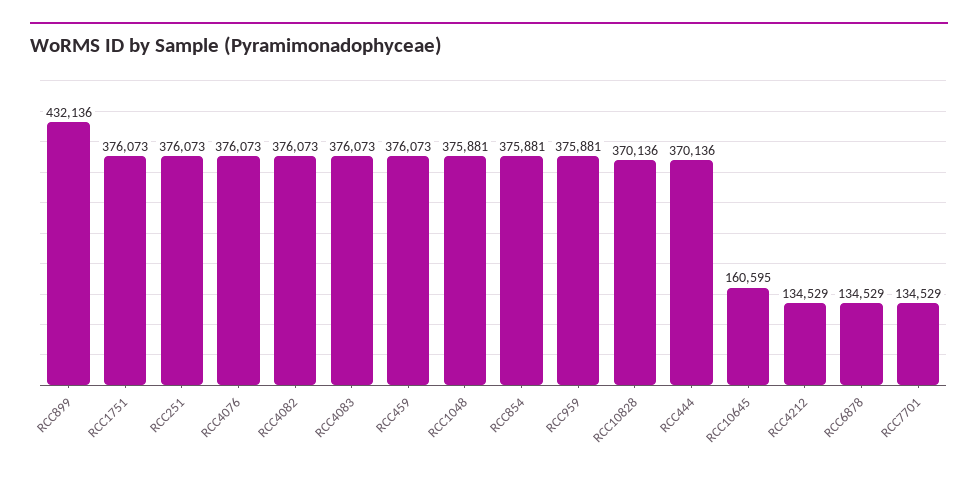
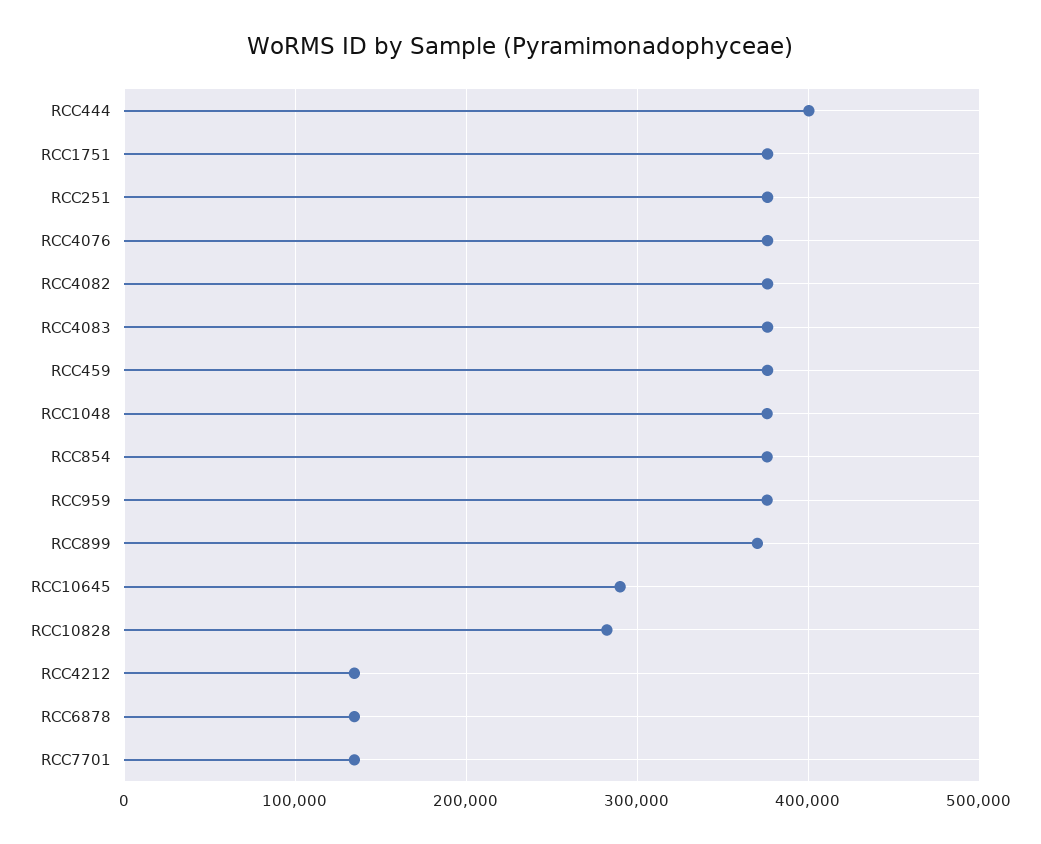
RCC899: 432136 -> 370000
RCC10828: 370136 -> 280000
RCC444: 370136 -> 400000
RCC10645: 160595 -> 290000

